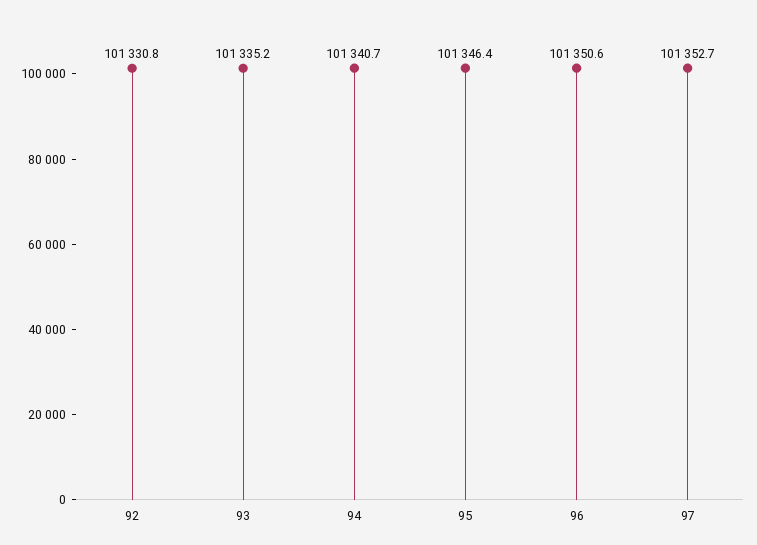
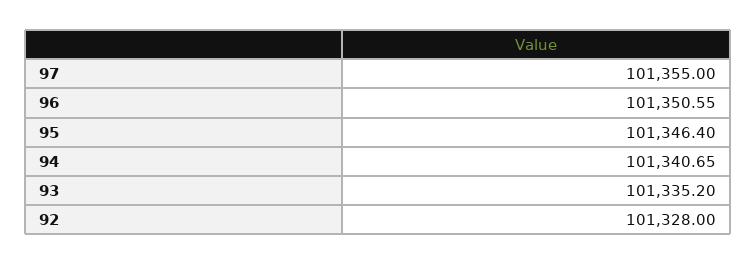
92: 101330.8 -> 101328
97: 101352.7 -> 101355

